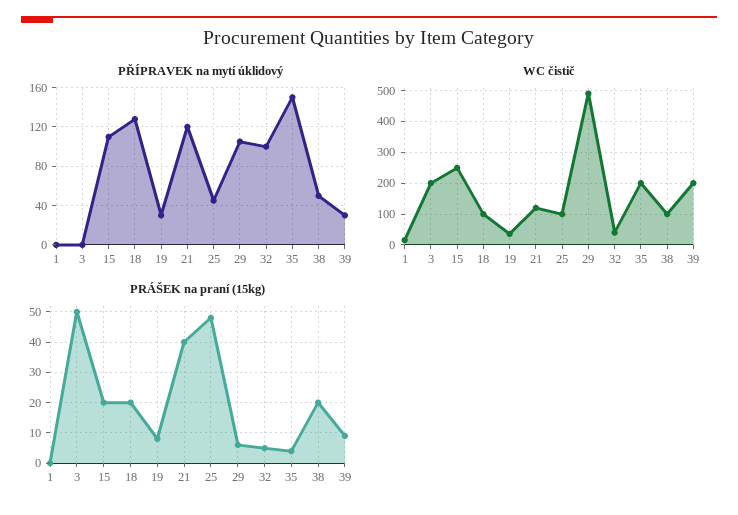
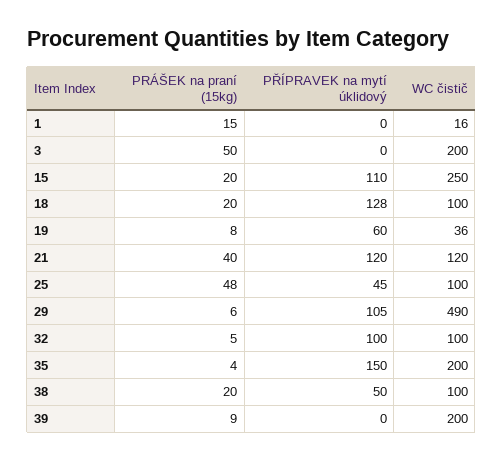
PŘÍPRAVEK na mytí úklidový, 19: 30 -> 60
PŘÍPRAVEK na mytí úklidový, 39: 30 -> 0
WC čistič, 32: 40 -> 100
PRÁŠEK na praní (15kg), 1: 0 -> 15

